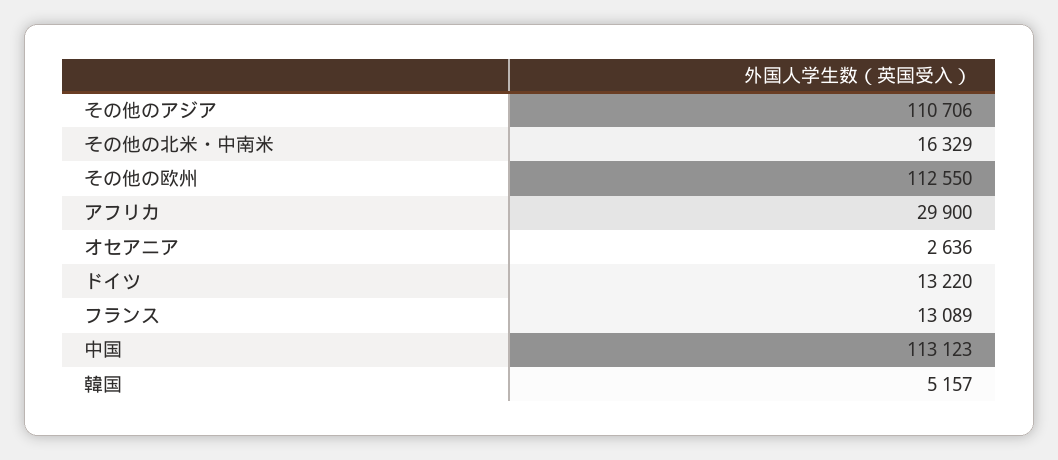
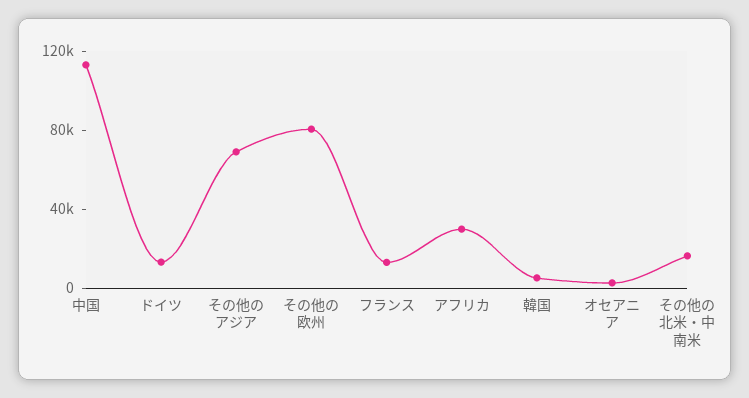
その他のアジア: 110706 -> 70000
その他の欧州: 112550 -> 80000

